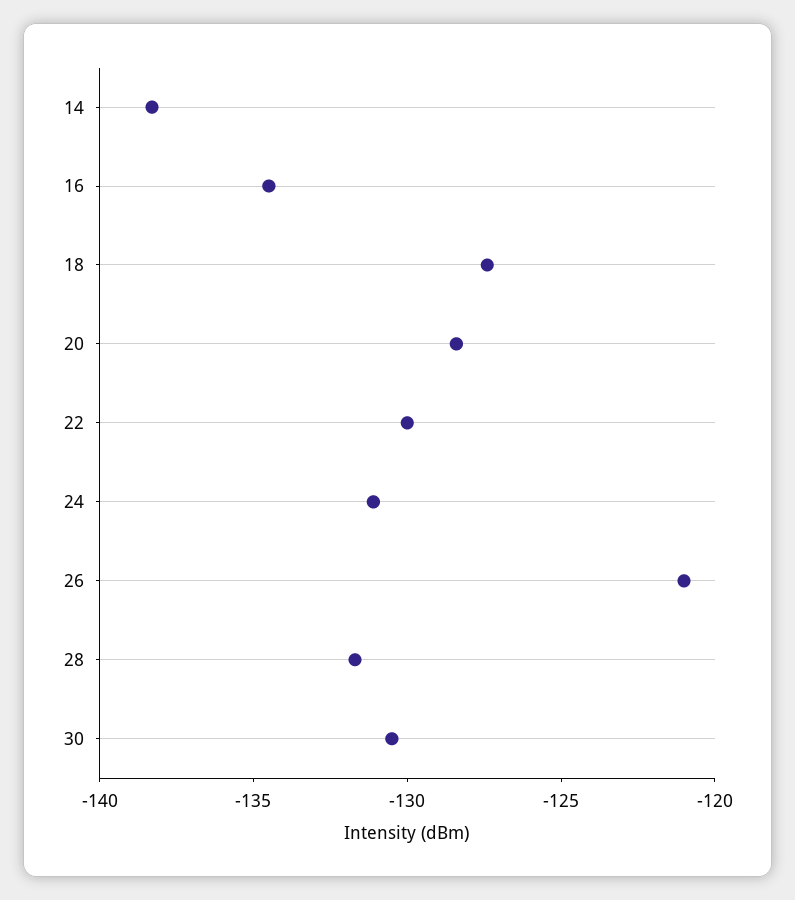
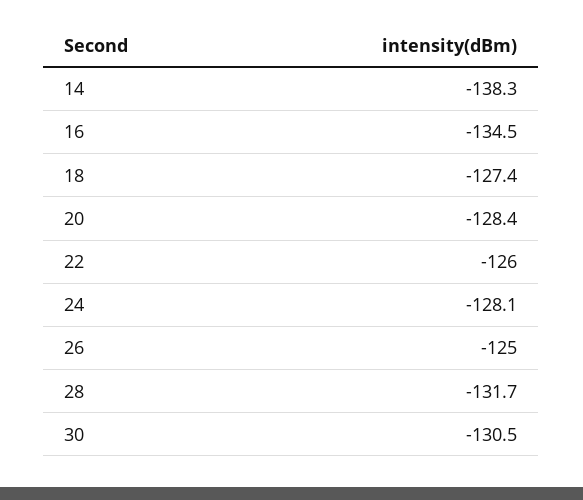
22: -130 -> -126
24: -131 -> -128.1
26: -121 -> -125

